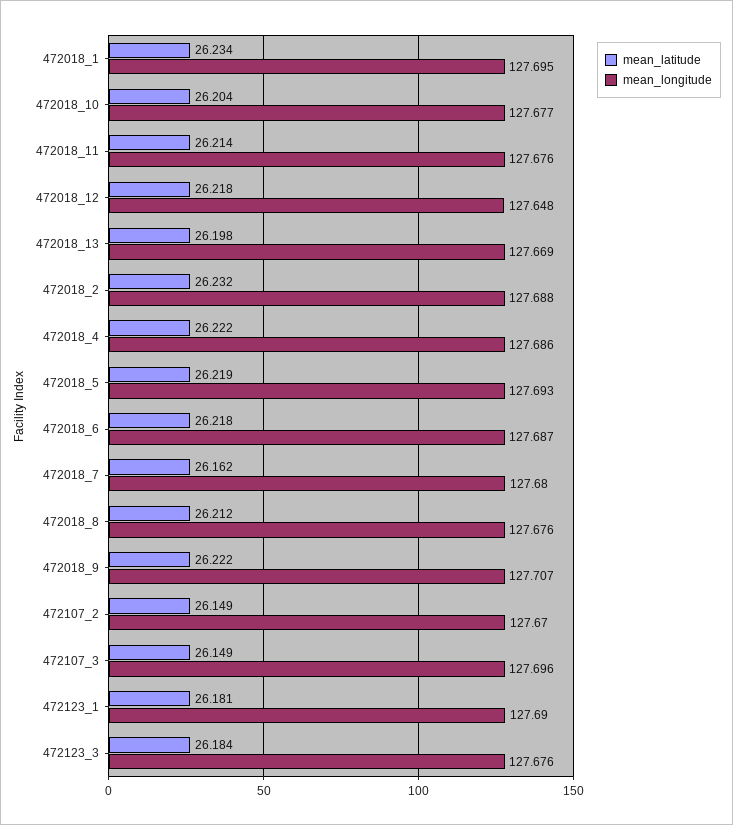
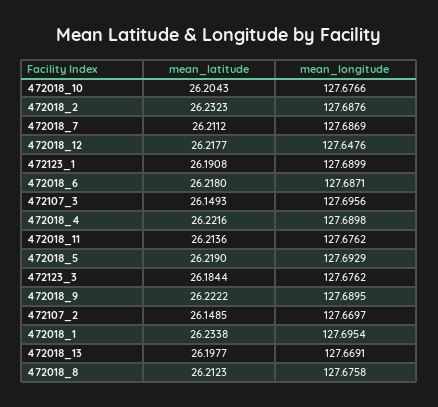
mean_longitude, 472018_4: 127.686 -> 127.6898
mean_latitude, 472018_7: 26.162 -> 26.2112
mean_longitude, 472018_7: 127.68 -> 127.6869
mean_longitude, 472018_9: 127.707 -> 127.6895
mean_latitude, 472123_1: 26.181 -> 26.1908

